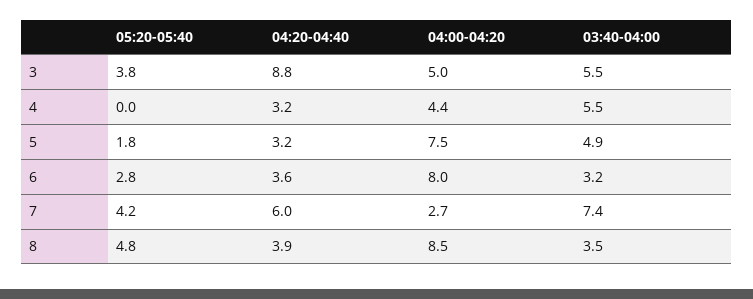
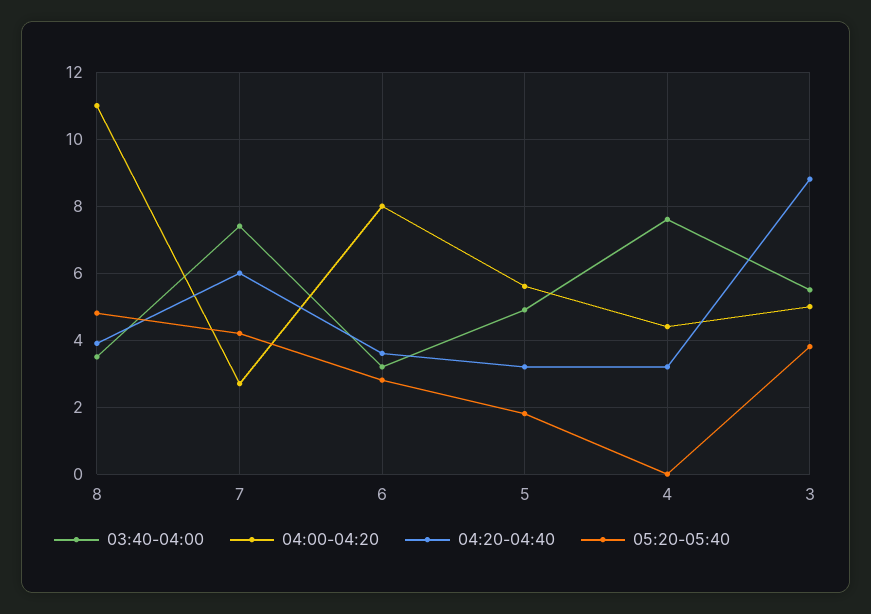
03:40-04:00, 4: 5.5 -> 7.5
04:00-04:20, 5: 7.5 -> 5.5
04:00-04:20, 8: 8.5 -> 11

